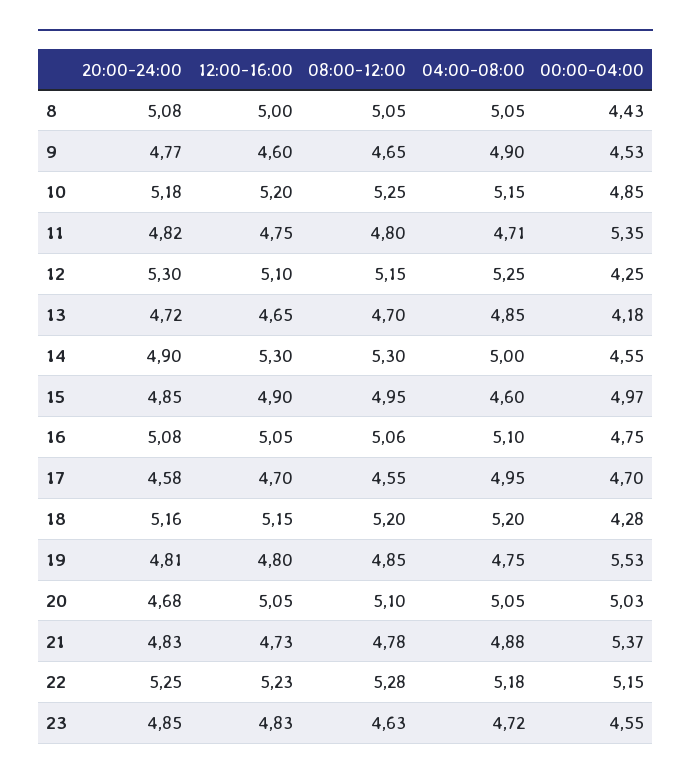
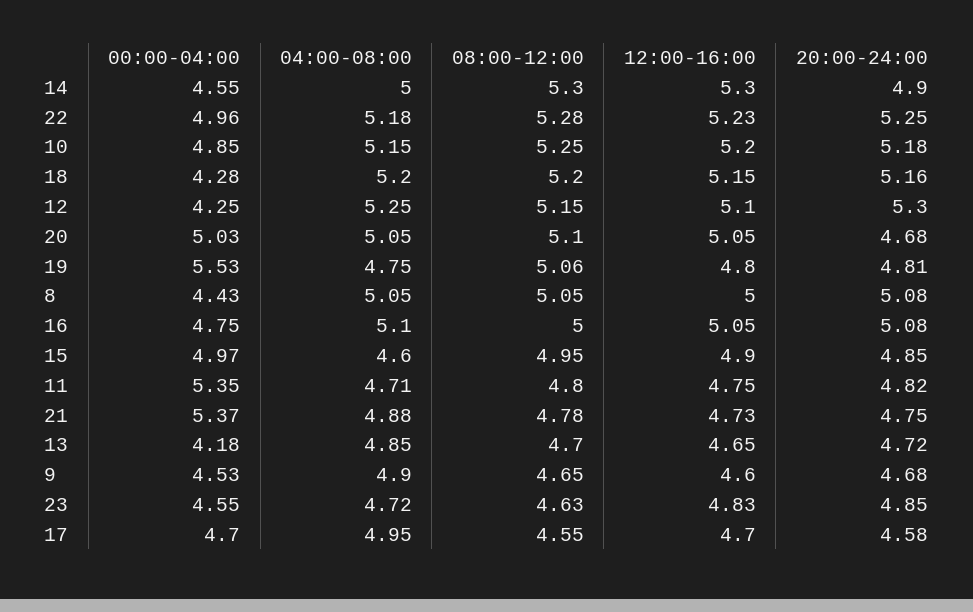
20:00-24:00, 9: 4.77 -> 4.68
08:00-12:00, 16: 5.06 -> 5
08:00-12:00, 19: 4.85 -> 5.06
20:00-24:00, 21: 4.83 -> 4.75
00:00-04:00, 22: 5.15 -> 4.96

